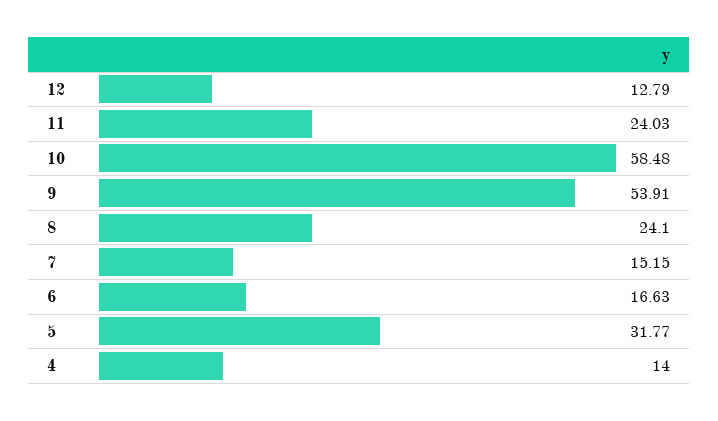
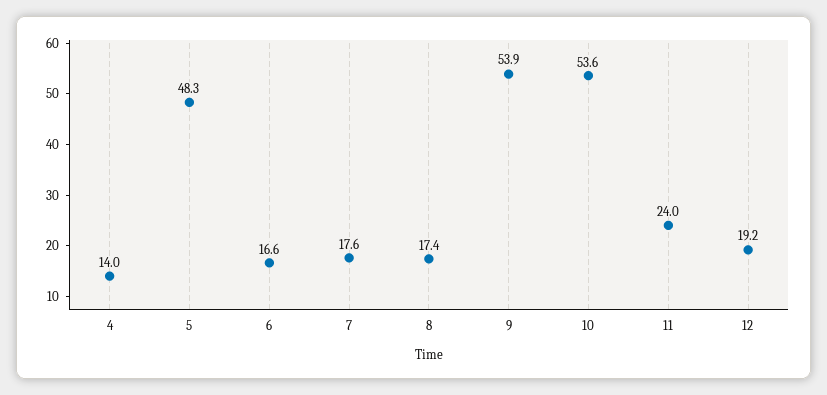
12: 12.79 -> 19.2
10: 58.48 -> 53.6
8: 24.1 -> 17.4
7: 15.15 -> 17.6
5: 31.77 -> 48.3

